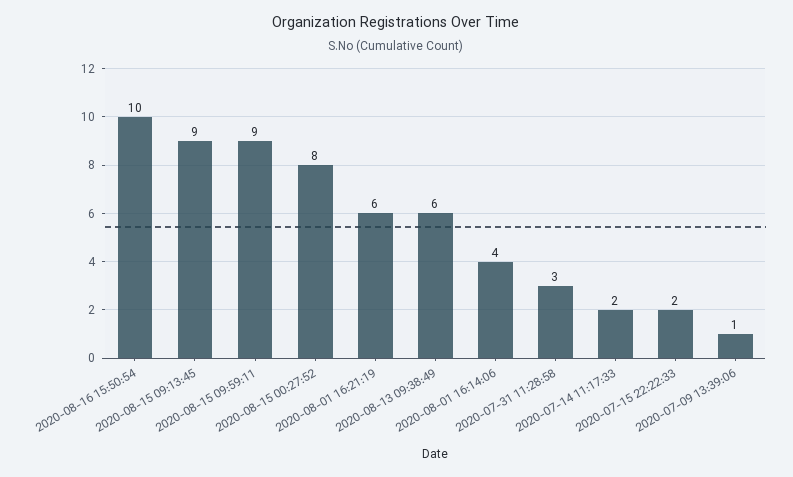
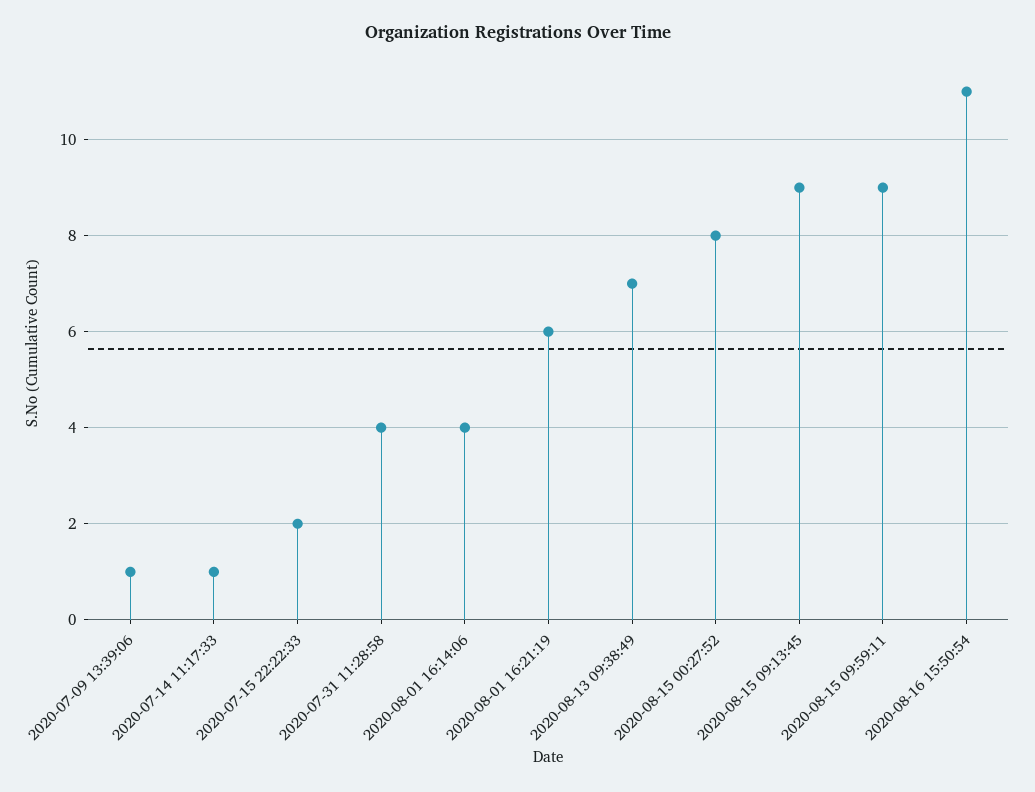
2020-08-16 15:50:54: 10 -> 11
2020-08-13 09:38:49: 6 -> 7
2020-07-31 11:28:58: 3 -> 4
2020-07-14 11:17:33: 2 -> 1

